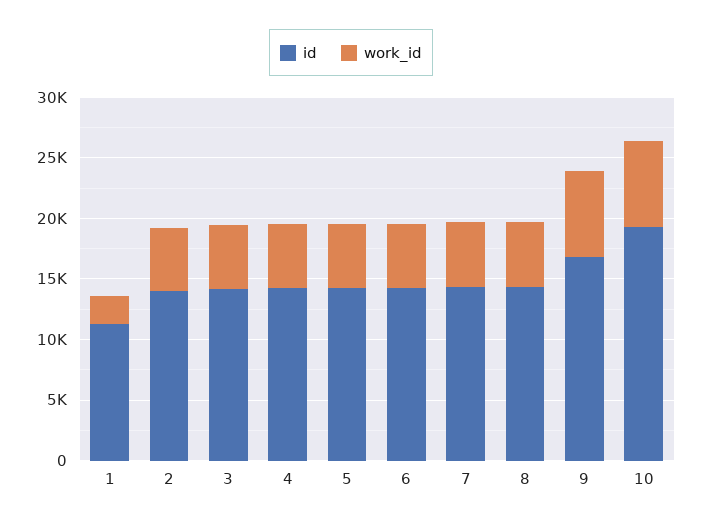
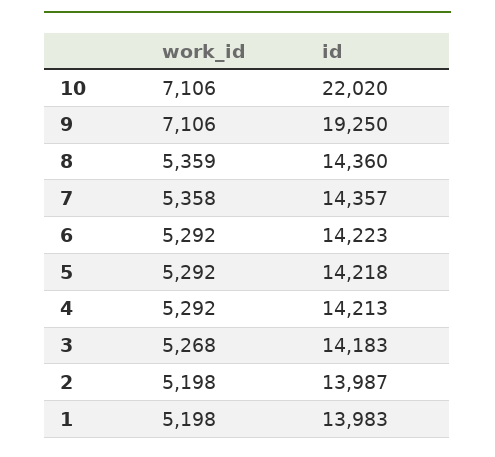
id, 1: 11000 -> 13983
work_id, 1: 2000 -> 5198
id, 9: 17000 -> 19250
id, 10: 19000 -> 22020

